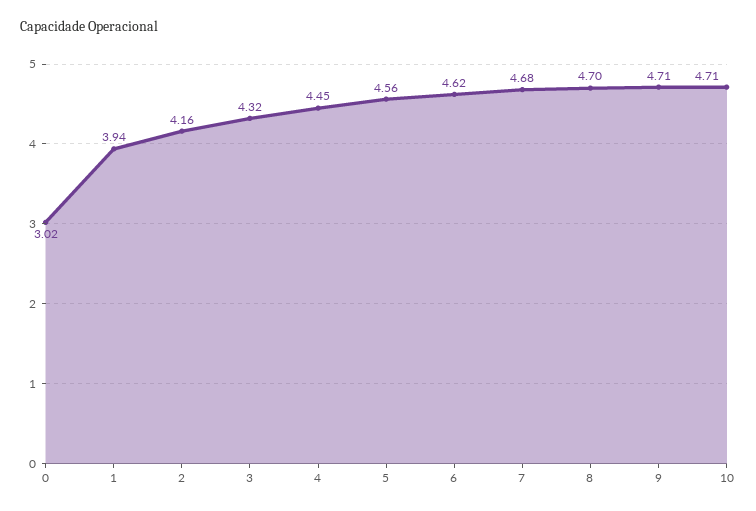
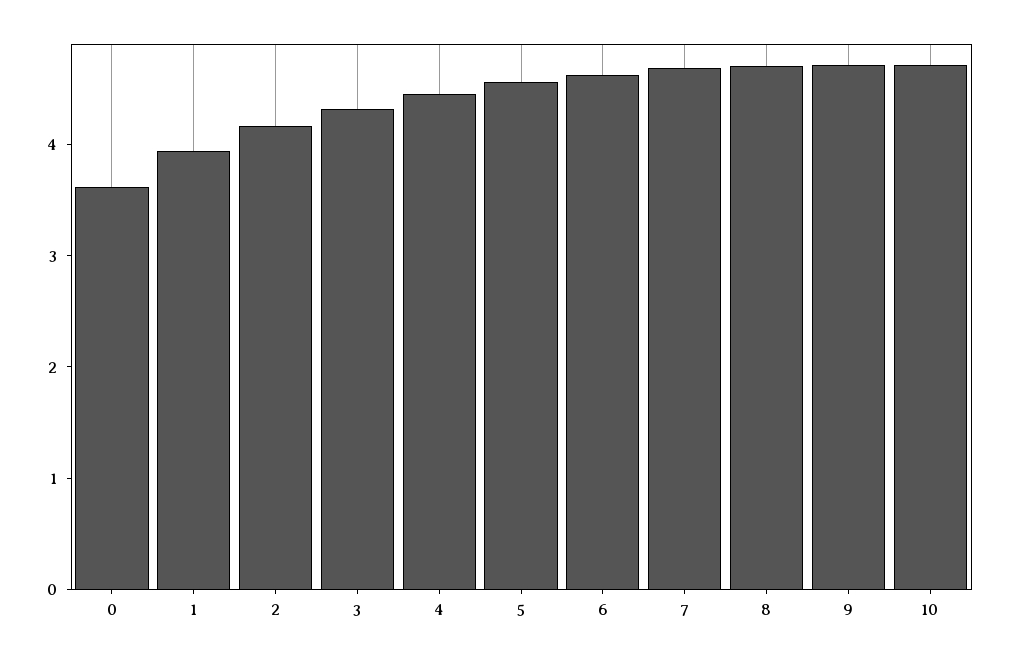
0: 3.02 -> 3.6

